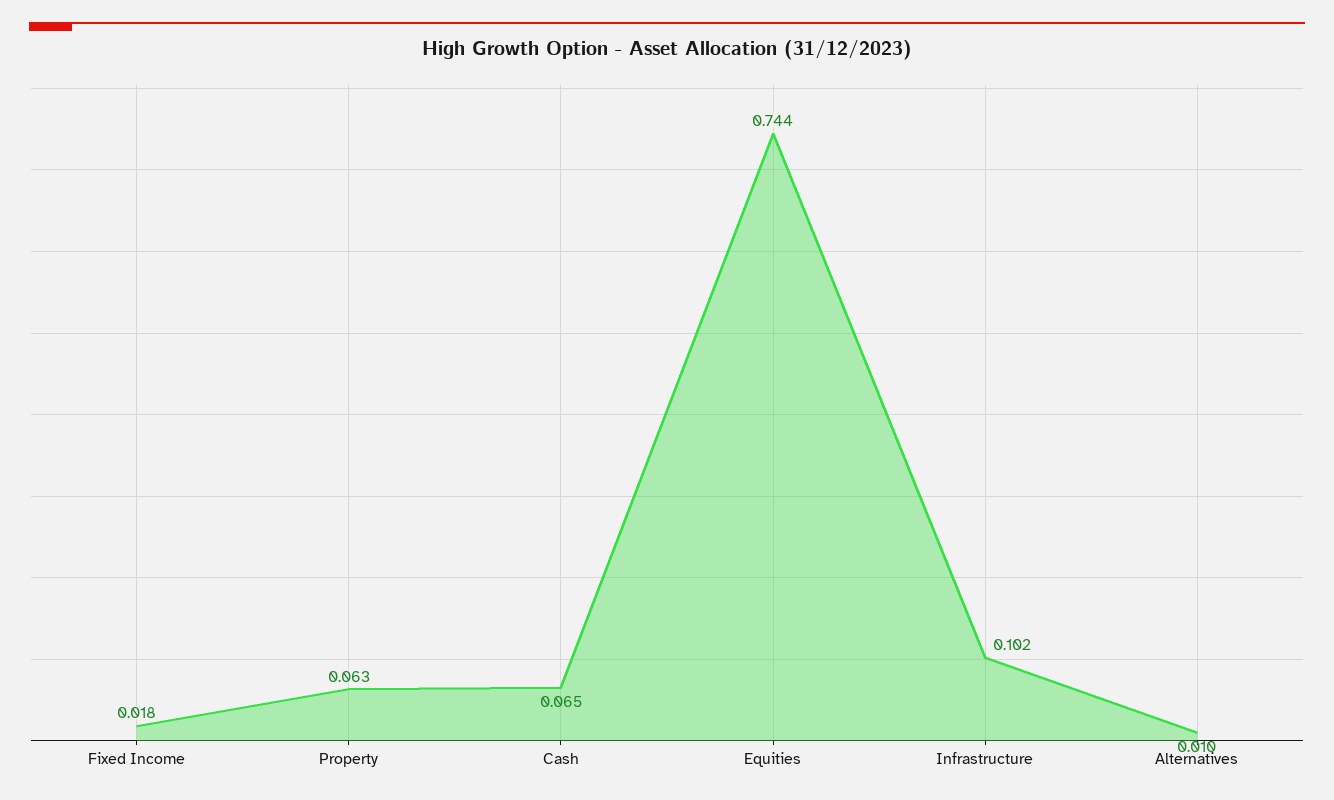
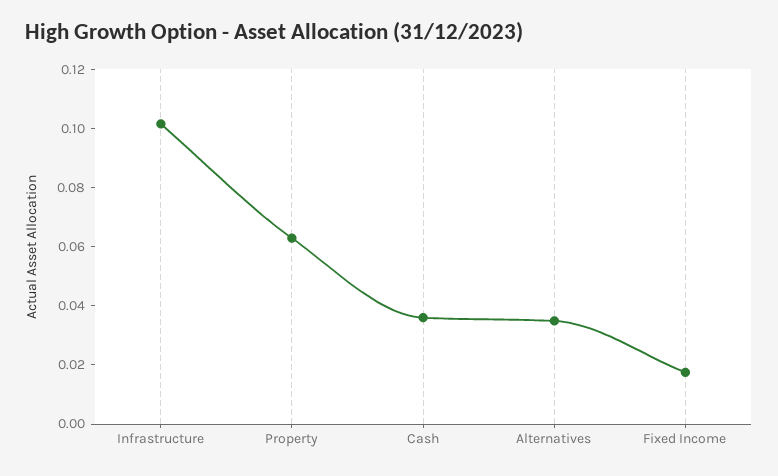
Cash: 0.065 -> 0.035
Equities: 0.744 -> none
Alternatives: 0.01 -> 0.035

